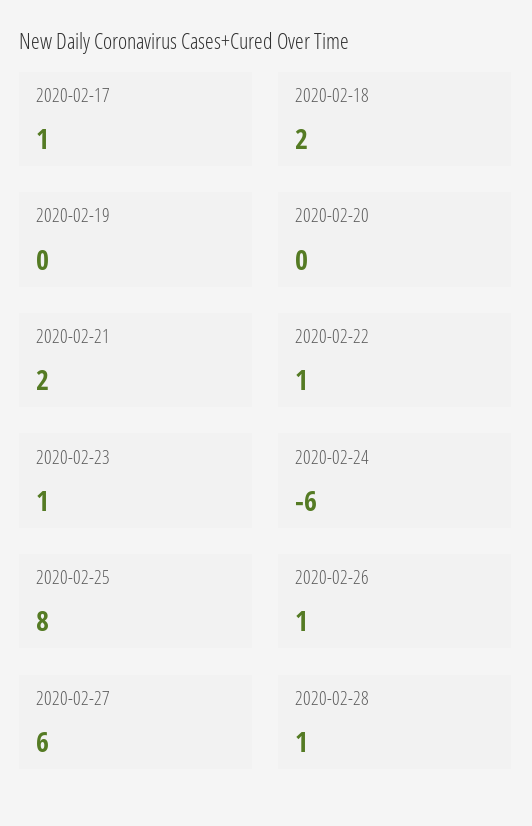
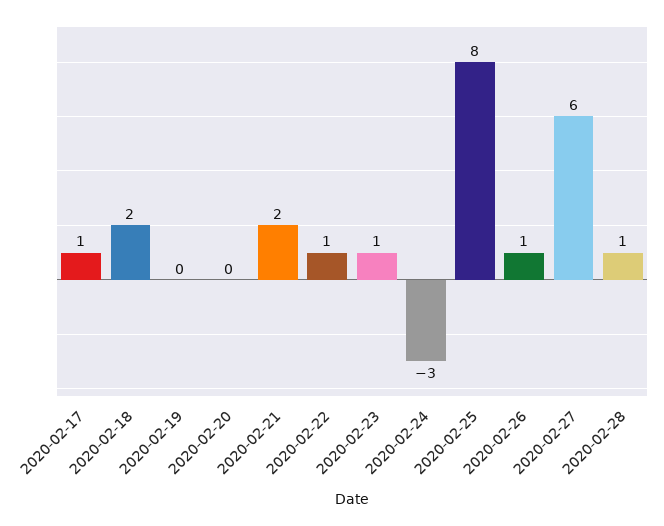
2020-02-24: -6 -> -3

